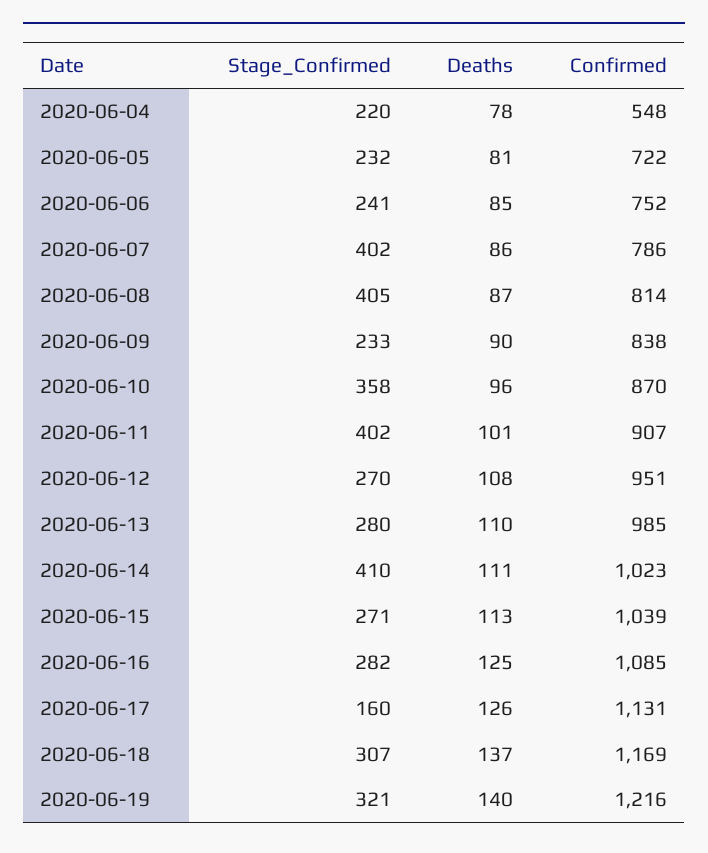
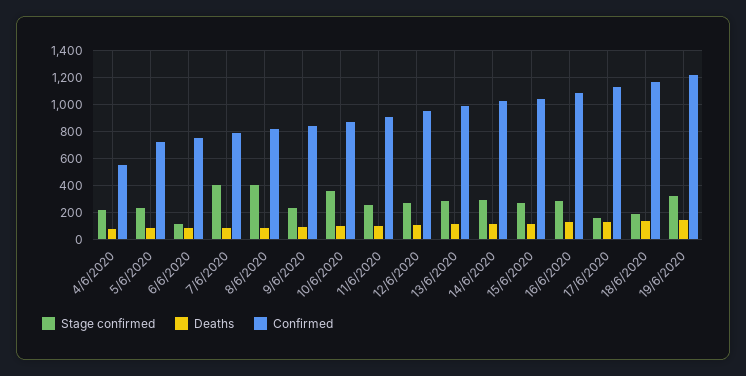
Stage_Confirmed, 2020-06-06: 241 -> 100
Stage_Confirmed, 2020-06-11: 402 -> 250
Stage_Confirmed, 2020-06-14: 410 -> 300
Stage_Confirmed, 2020-06-18: 307 -> 200

